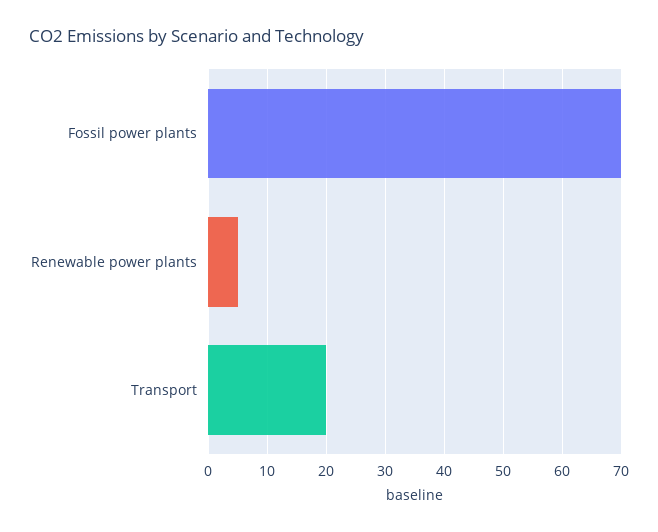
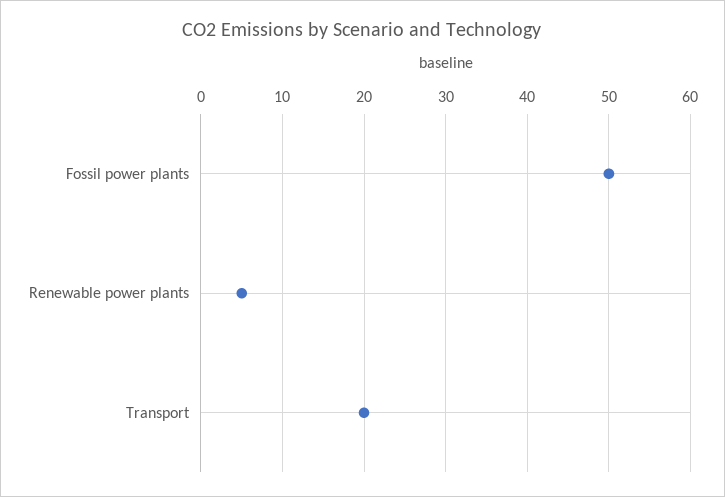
Fossil power plants: 70 -> 50

